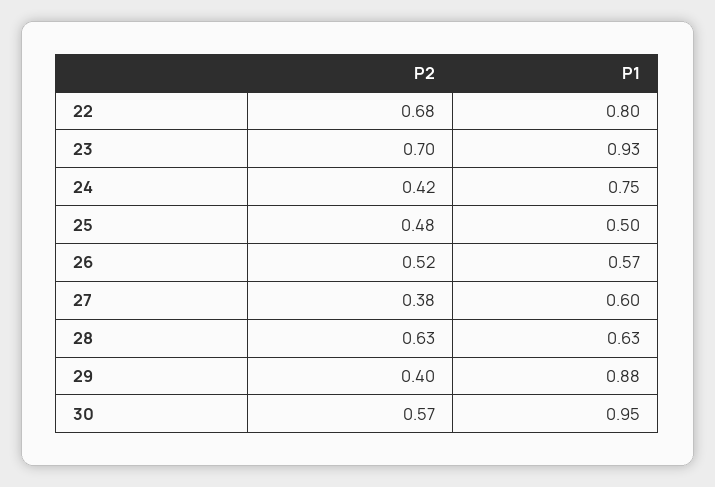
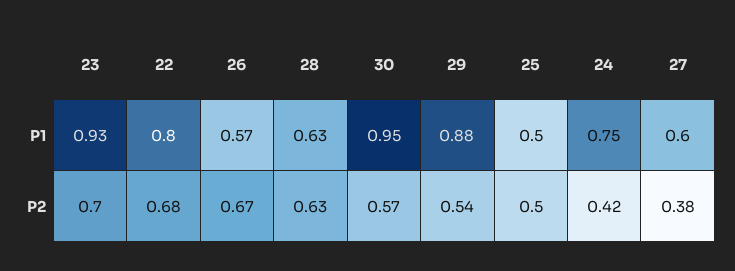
P2, 25: 0.48 -> 0.5
P2, 26: 0.52 -> 0.67
P2, 29: 0.4 -> 0.54

